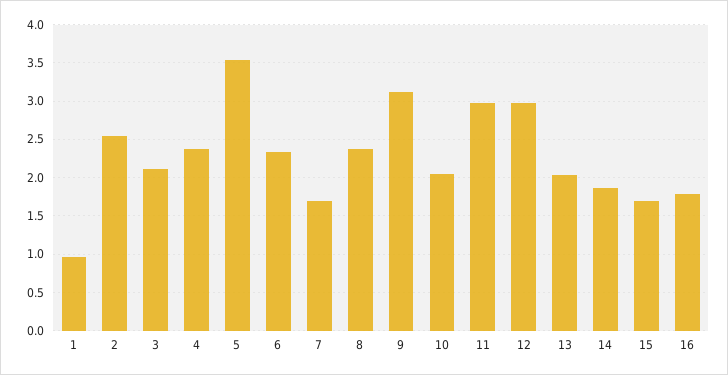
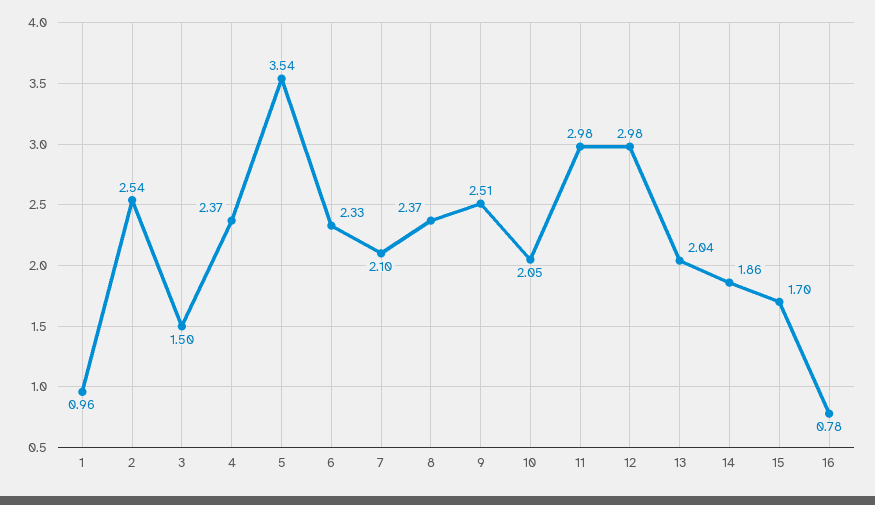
3: 2.1 -> 1.5
7: 1.7 -> 2.1
9: 3.1 -> 2.51
16: 1.8 -> 0.78

